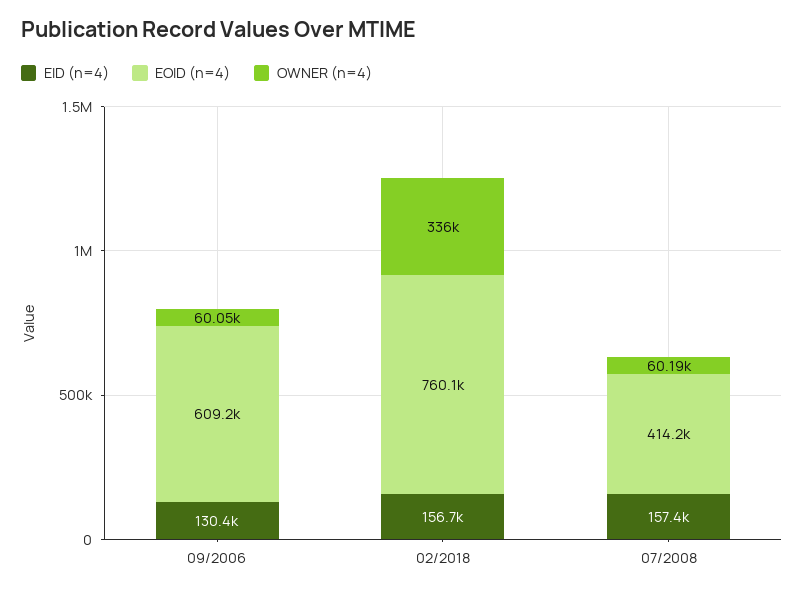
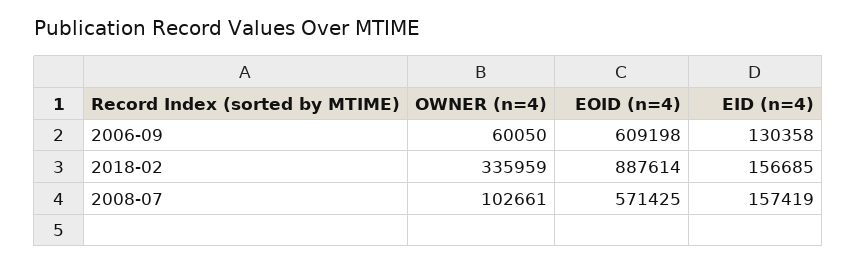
EOID (n=4), 02/2018: 760100 -> 887614
EOID (n=4), 07/2008: 414200 -> 571425
OWNER (n=4), 07/2008: 60190 -> 102661

